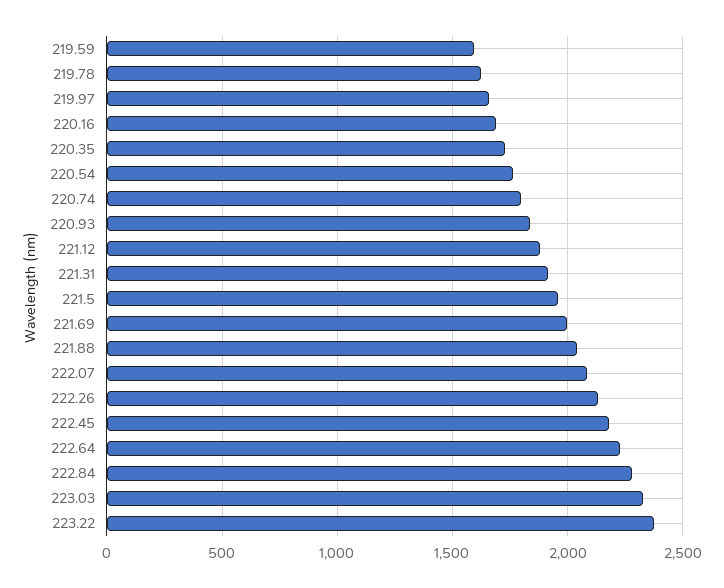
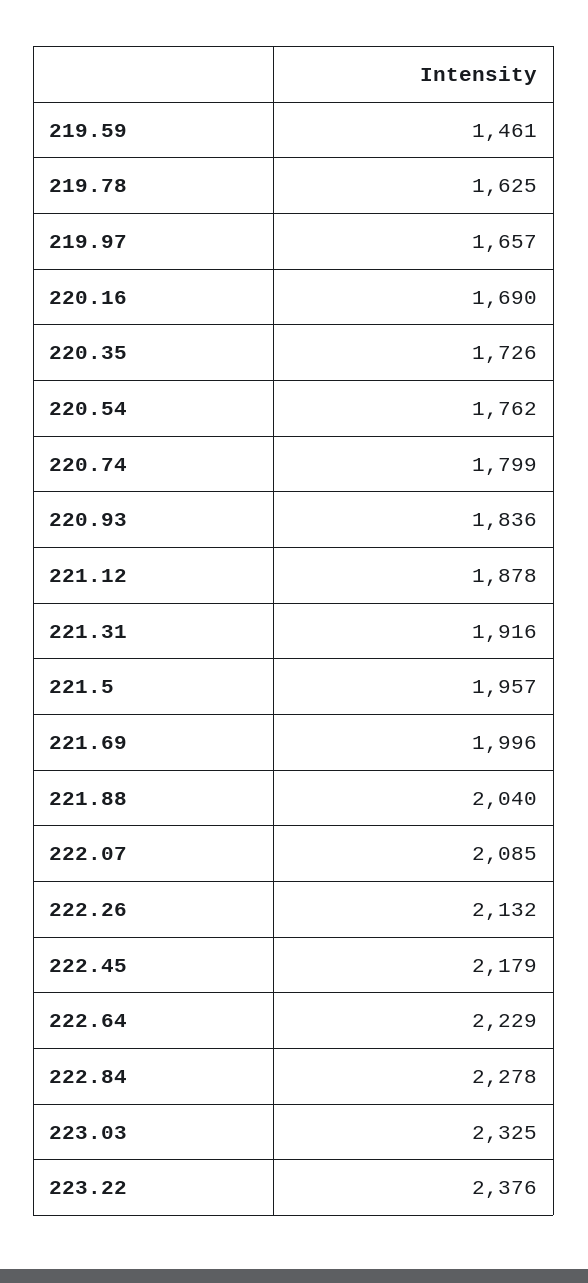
219.59: 1600 -> 1461

